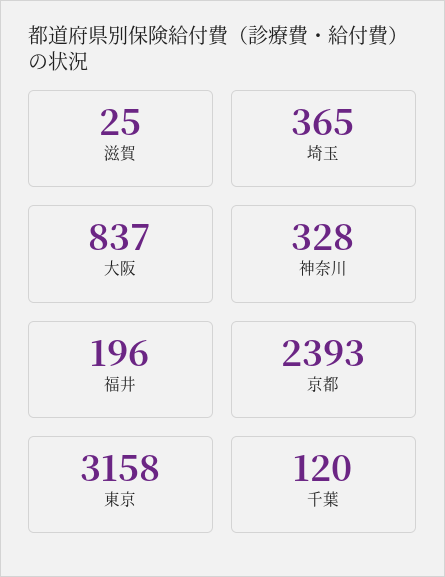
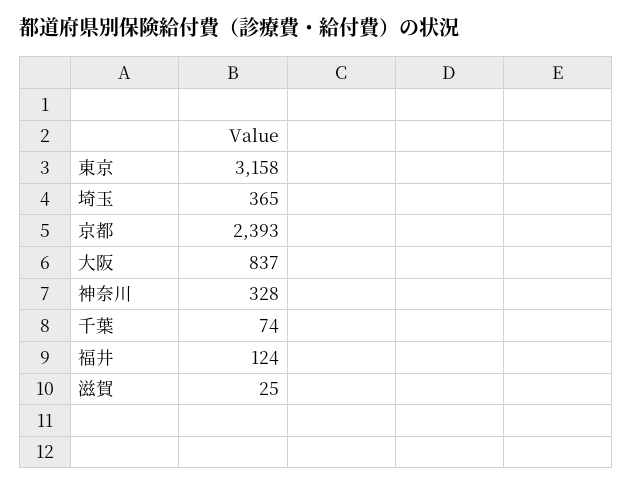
福井: 196 -> 124
千葉: 120 -> 74

